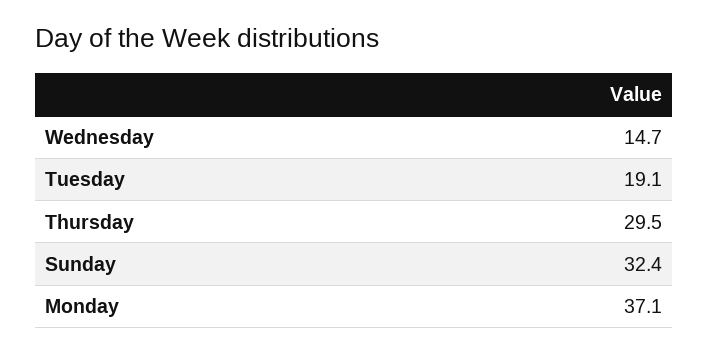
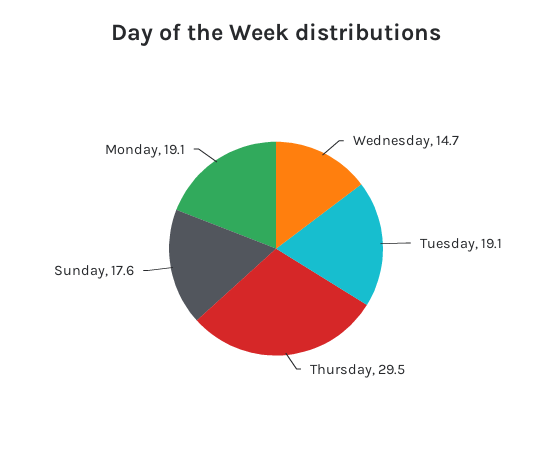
Sunday: 32.4 -> 17.6
Monday: 37.1 -> 19.1

